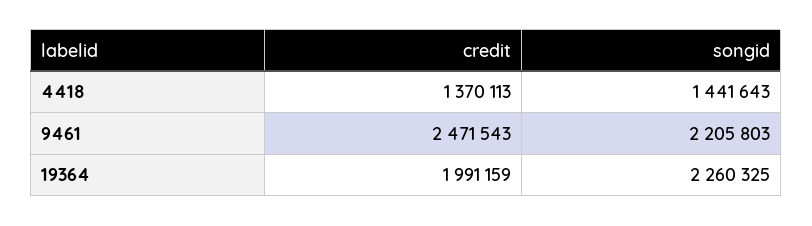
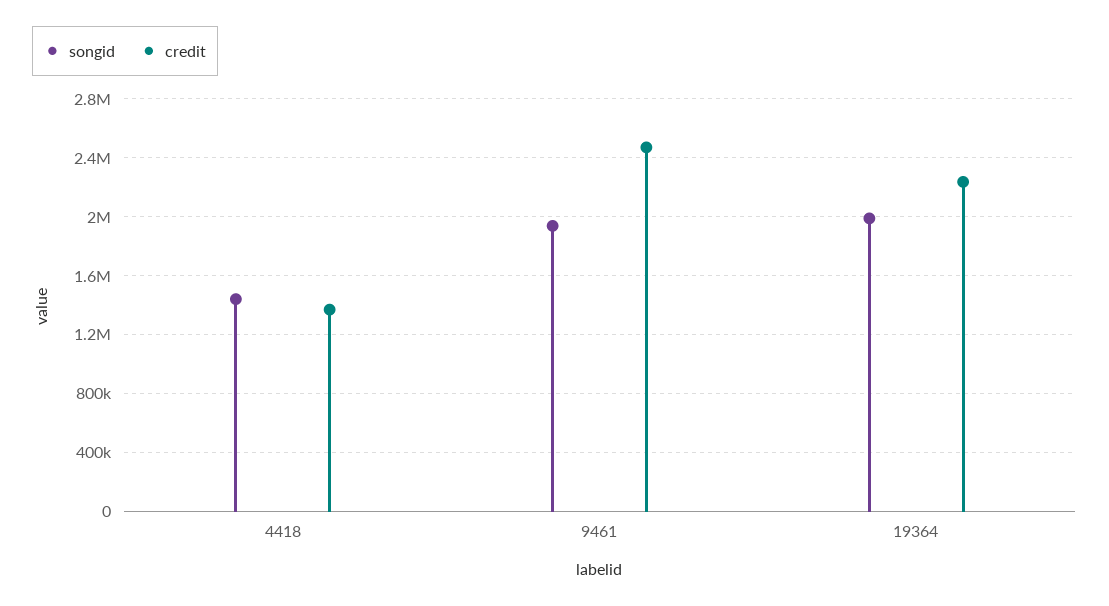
songid, 9461: 2205803 -> 1950000
credit, 19364: 1991159 -> 2250000
songid, 19364: 2260325 -> 2000000

